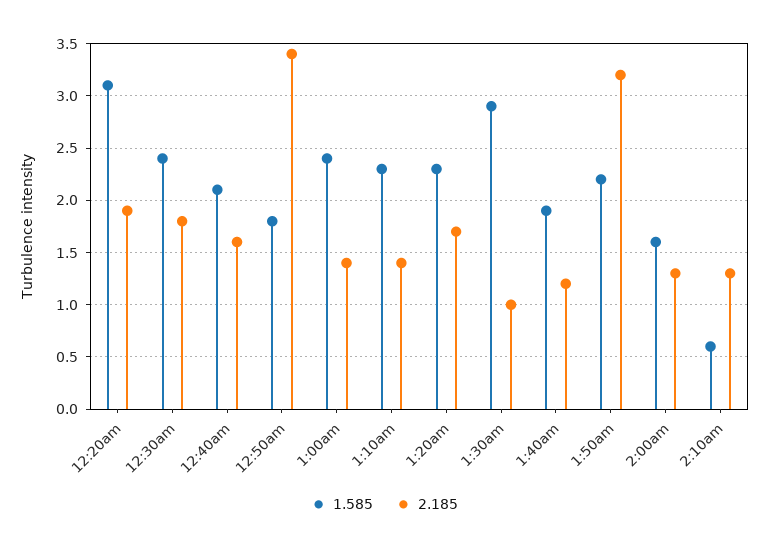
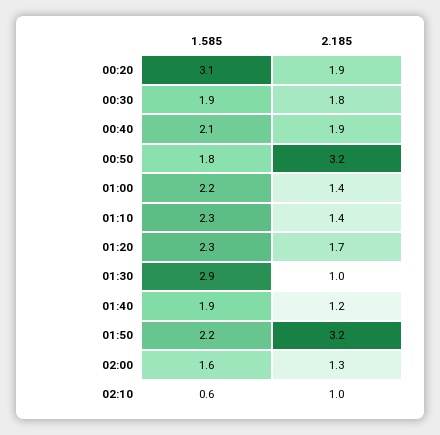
1.585, 12:30am: 2.4 -> 1.9
2.185, 12:40am: 1.6 -> 1.9
2.185, 12:50am: 3.4 -> 3.2
1.585, 1:00am: 2.4 -> 2.2
2.185, 2:10am: 1.3 -> 1

